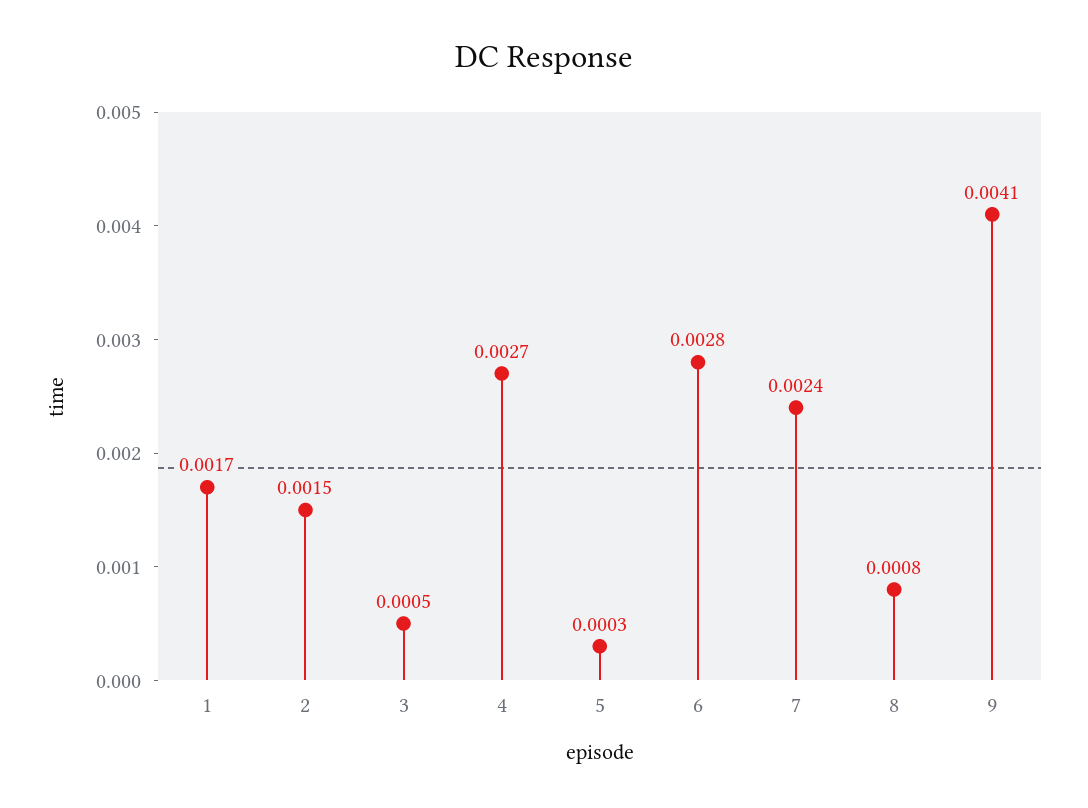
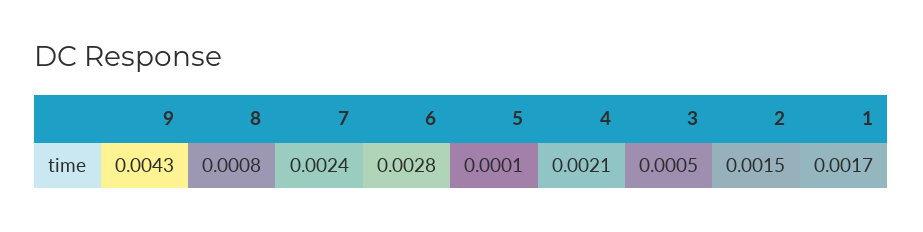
4: 0.0027 -> 0.0021
5: 0.0003 -> 0.0001
9: 0.0041 -> 0.0043

